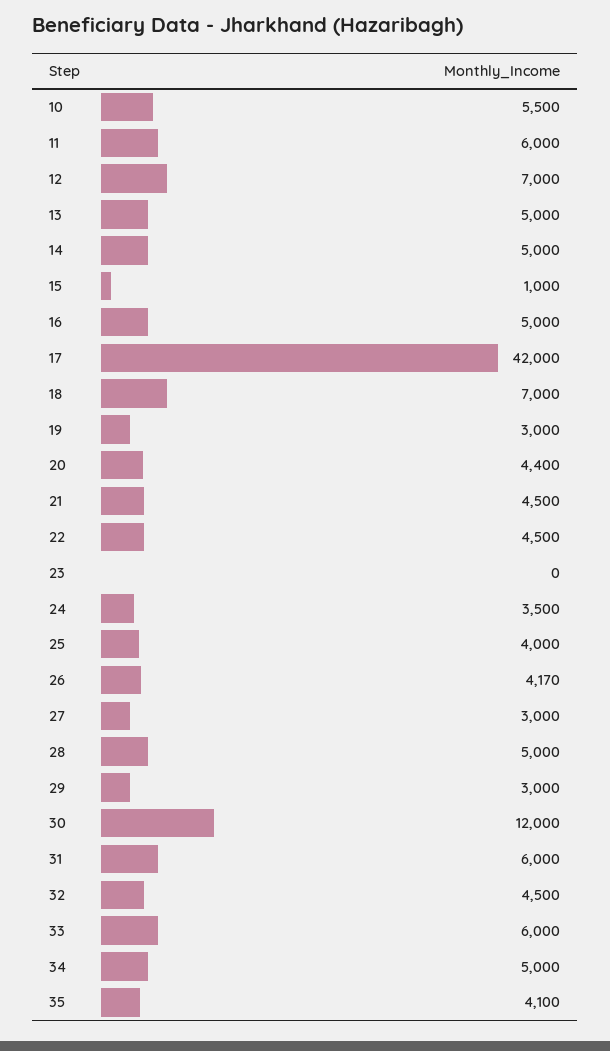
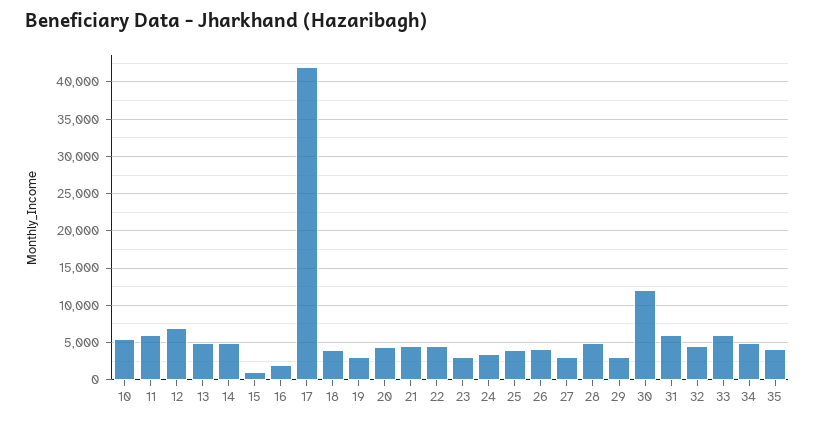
16: 5000 -> 2000
18: 7000 -> 4000
23: 0 -> 3000

